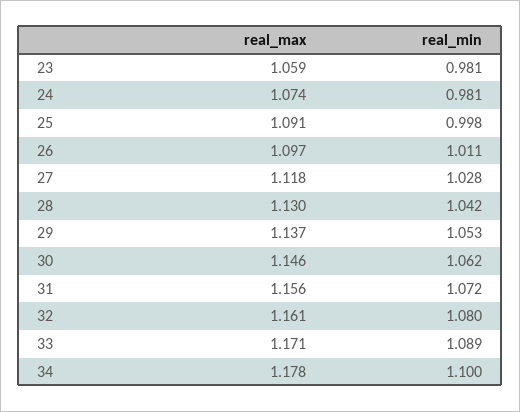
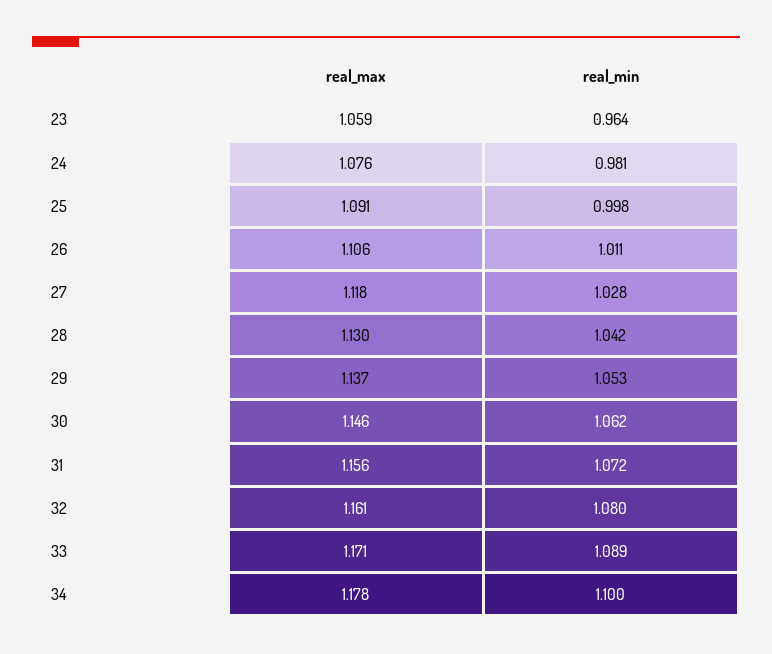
real_min, 23: 0.981 -> 0.964
real_max, 24: 1.074 -> 1.076
real_max, 26: 1.097 -> 1.106

